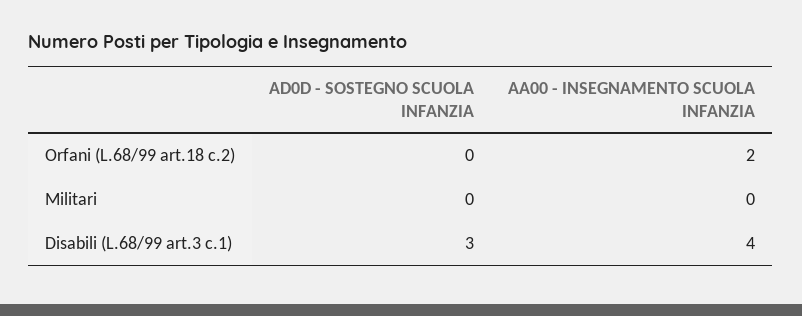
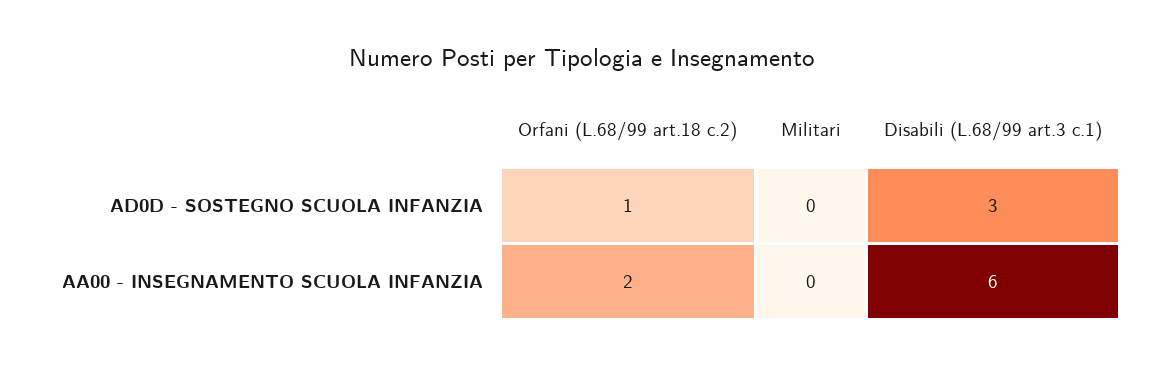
AD0D - SOSTEGNO SCUOLA INFANZIA, Orfani (L.68/99 art.18 c.2): 0 -> 1
AA00 - INSEGNAMENTO SCUOLA INFANZIA, Disabili (L.68/99 art.3 c.1): 4 -> 6

